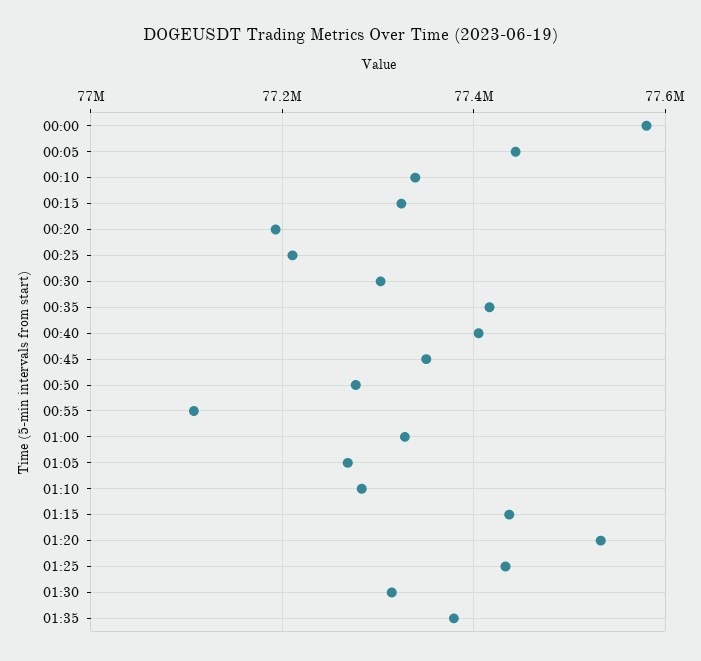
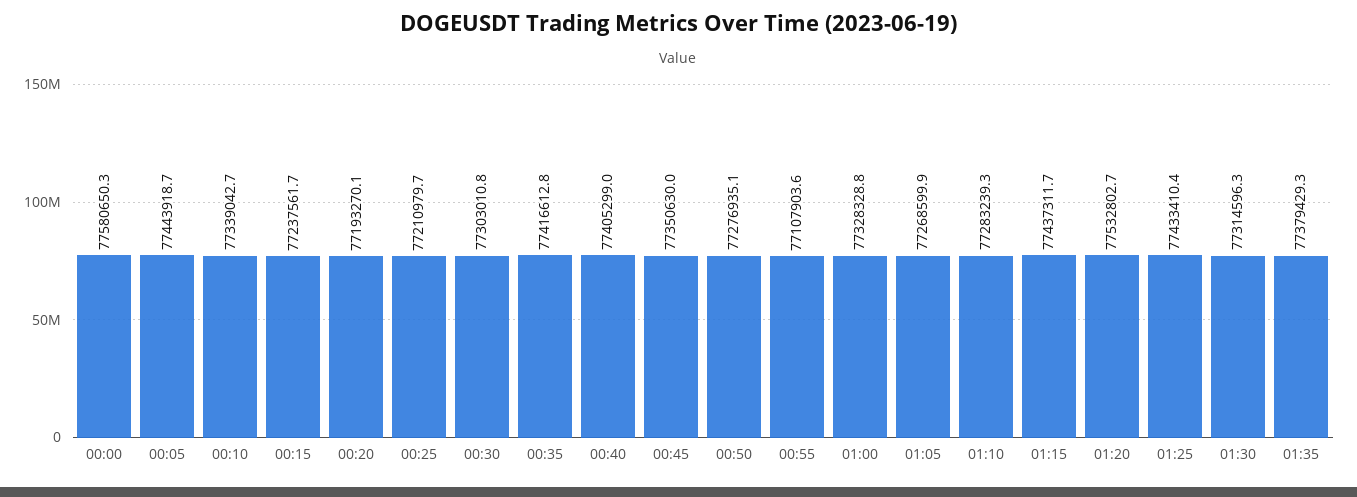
00:15: 77320000 -> 77237561.7

